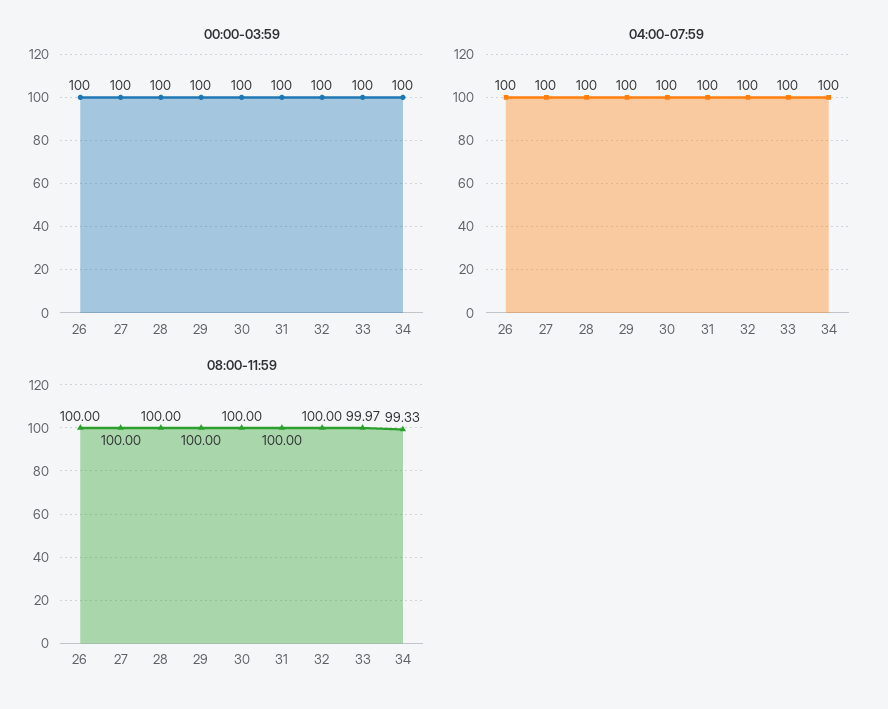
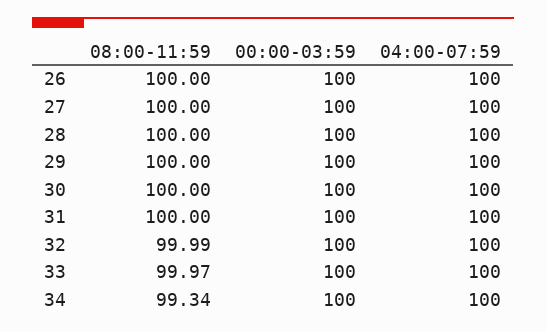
08:00-11:59, 32: 100 -> 99.99
08:00-11:59, 34: 99.33 -> 99.34

